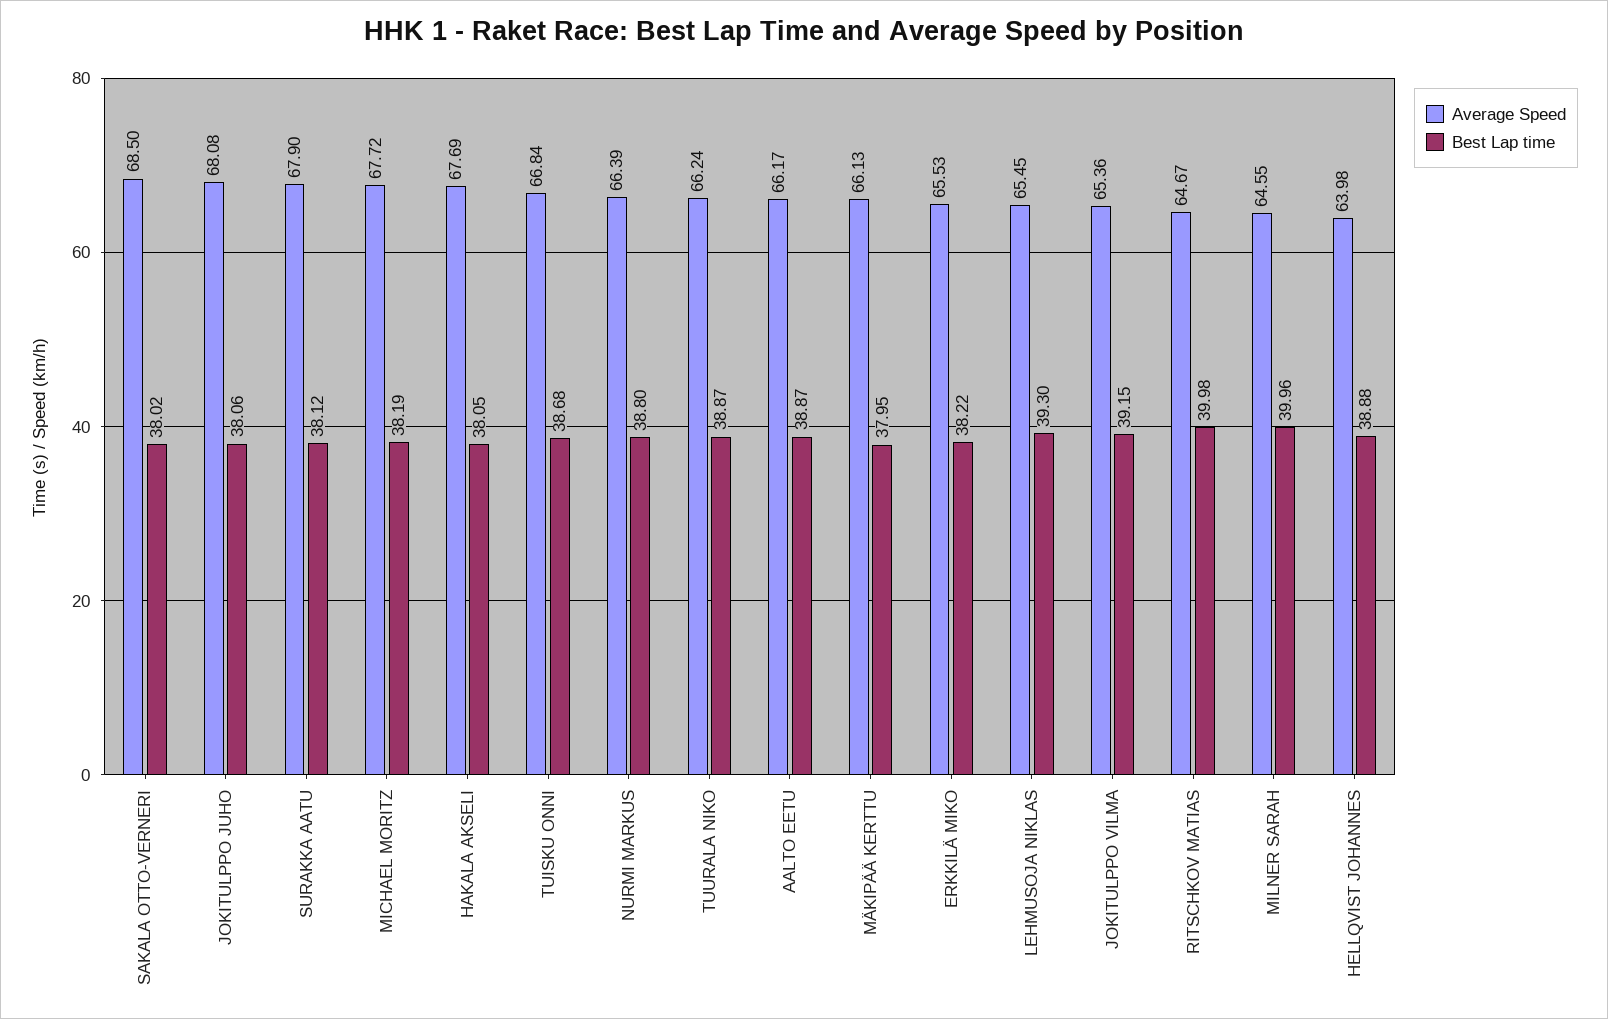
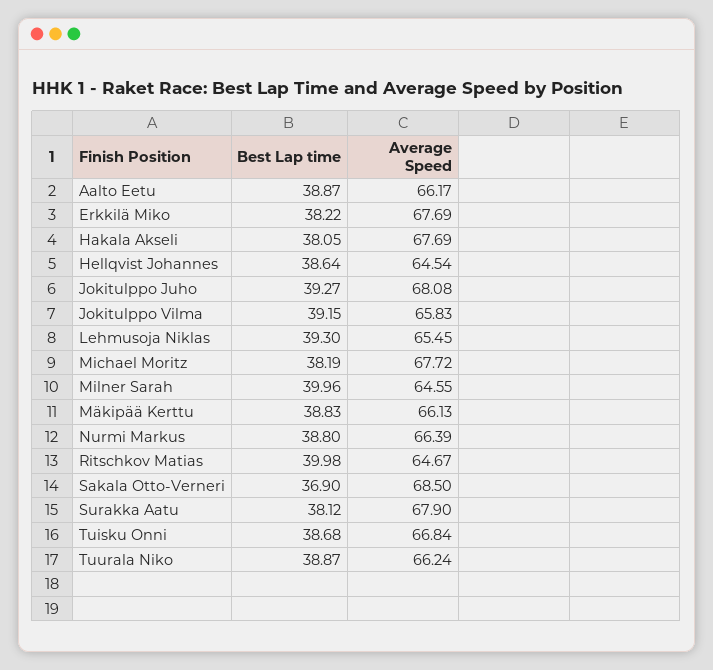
Best Lap time, SAKALA OTTO-VERNERI: 38.02 -> 36.9
Best Lap time, JOKITULPPO JUHO: 38.06 -> 39.27
Best Lap time, MÄKIPÄÄ KERTTU: 37.95 -> 38.83
Average Speed, ERKKILÄ MIKO: 65.53 -> 67.69
Average Speed, JOKITULPPO VILMA: 65.36 -> 65.83
Average Speed, HELLQVIST JOHANNES: 63.98 -> 64.54
Best Lap time, HELLQVIST JOHANNES: 38.88 -> 38.64

